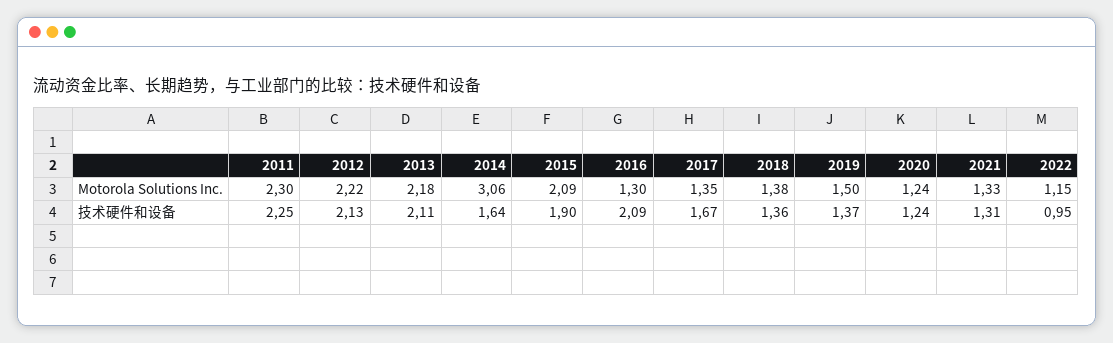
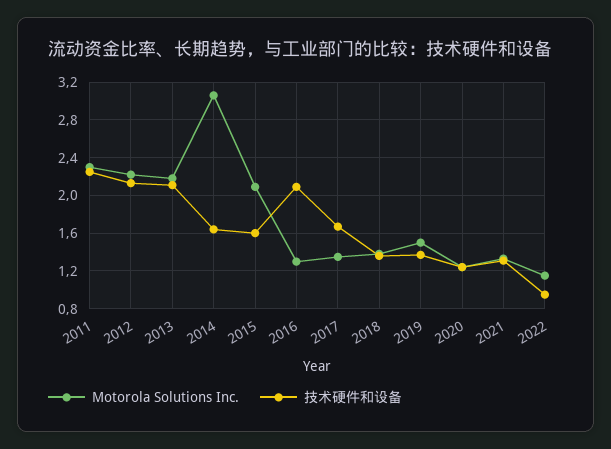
技术硬件和设备, 2015: 1.9 -> 1.6

